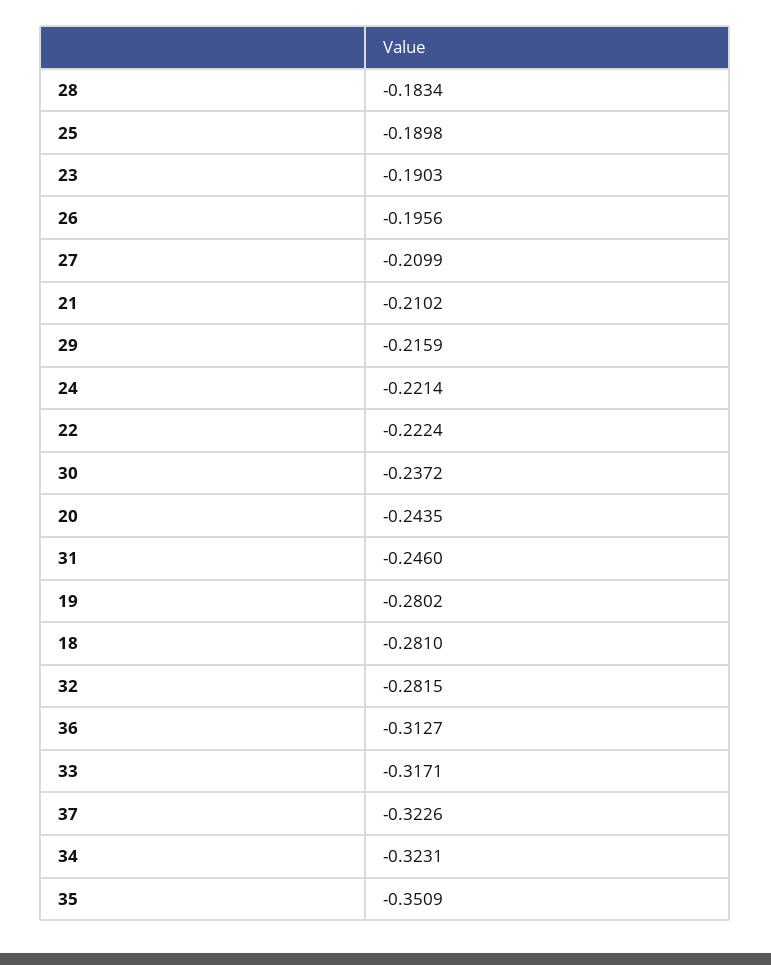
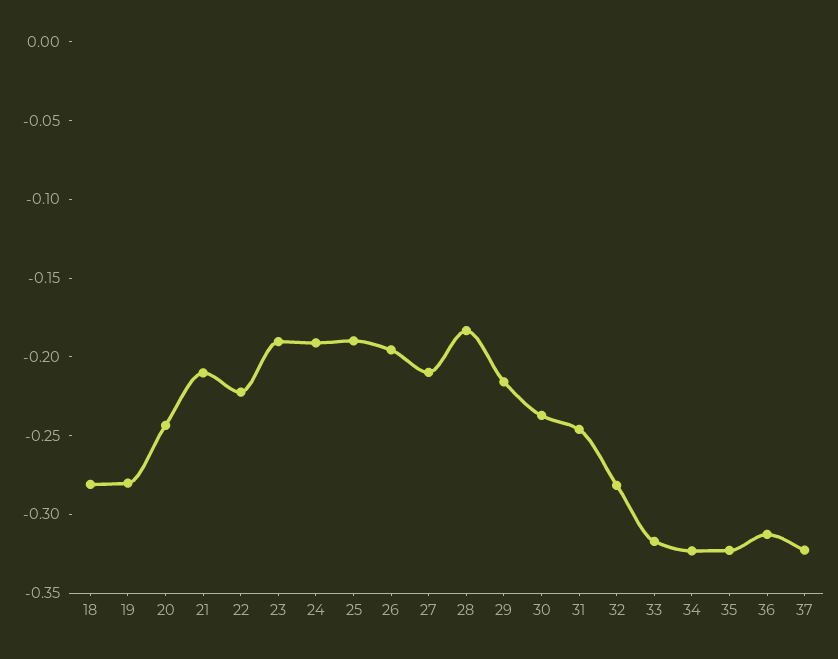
24: -0.2214 -> -0.19
35: -0.3509 -> -0.32

